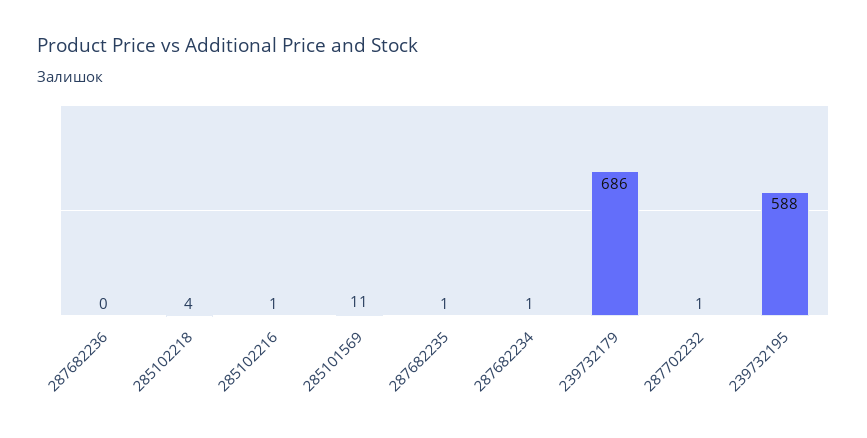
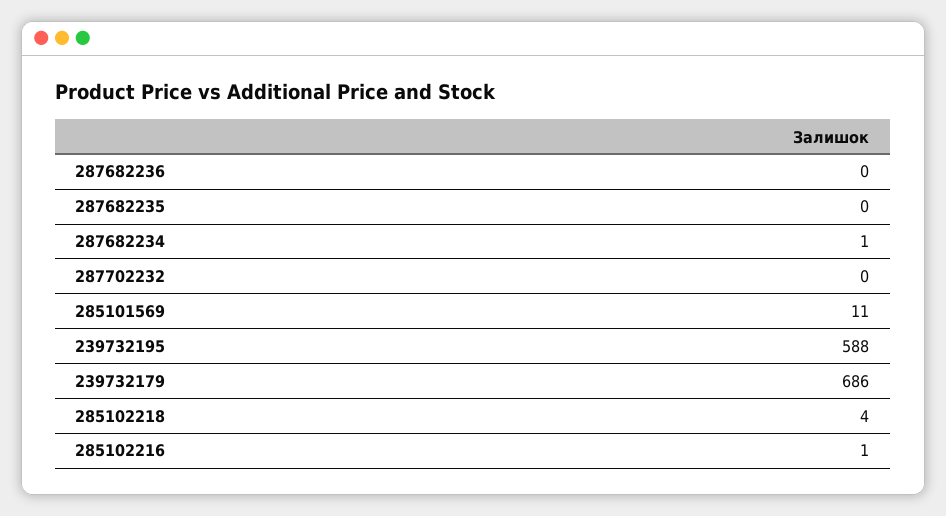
287682235: 1 -> 0
287702232: 1 -> 0

